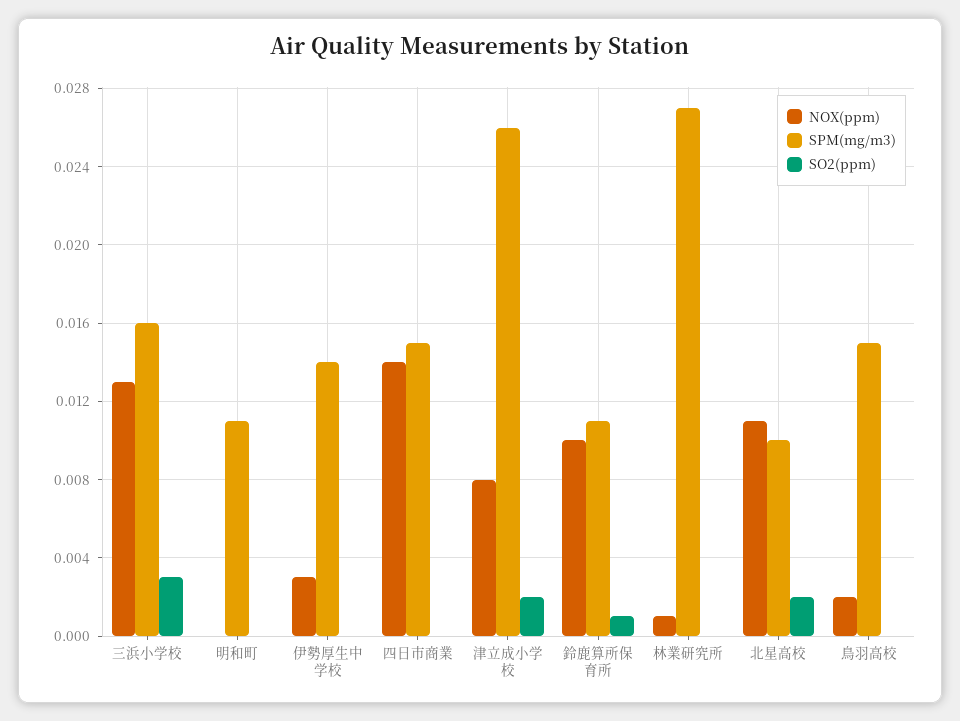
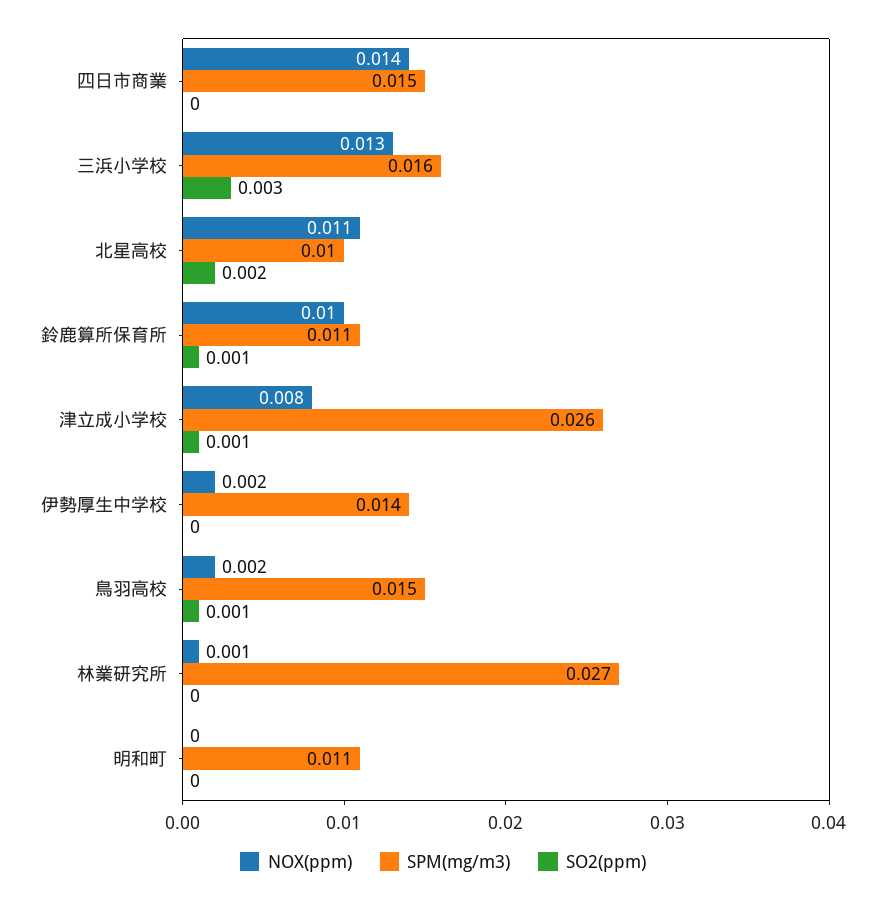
NOX(ppm), 伊勢厚生中学校: 0.003 -> 0.002
SO2(ppm), 津立成小学校: 0.002 -> 0.001
SO2(ppm), 鳥羽高校: 0 -> 0.001

